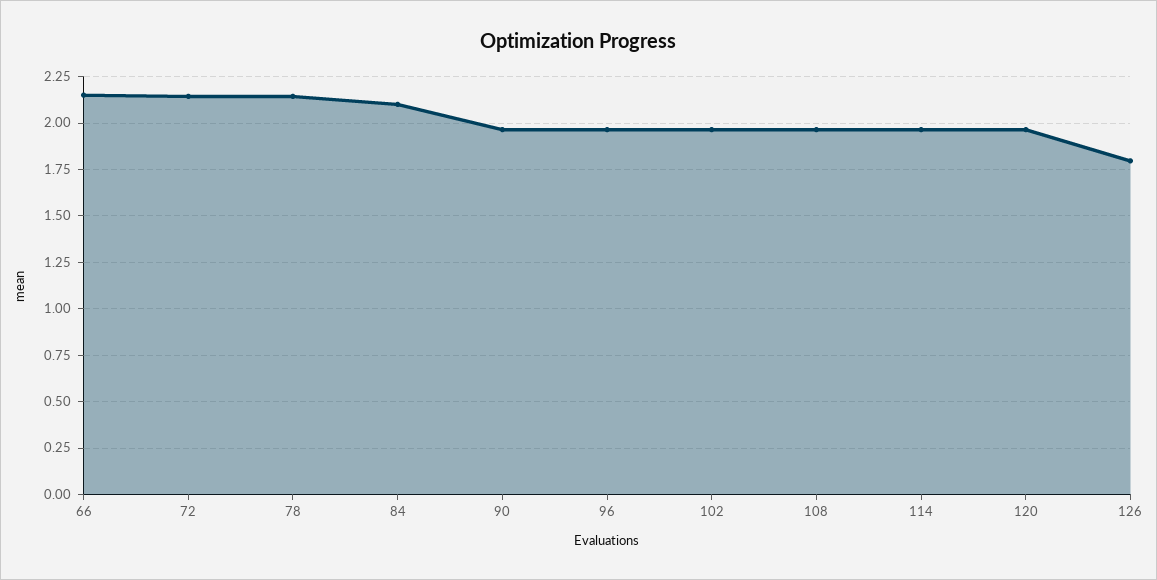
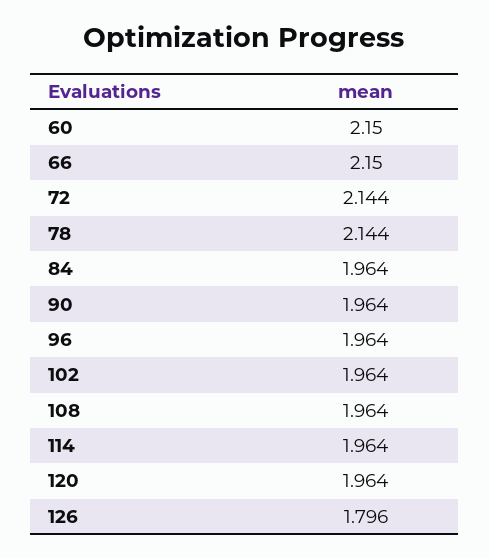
84: 2.1 -> 1.964
60: none -> 2.15

